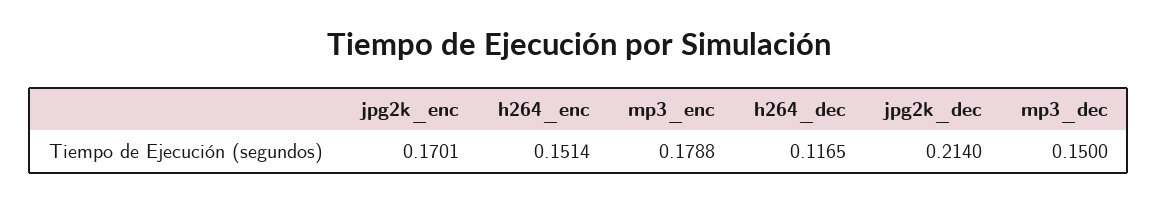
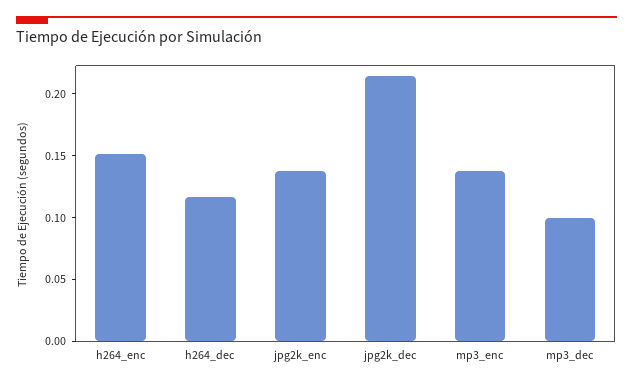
jpg2k_enc: 0.1701 -> 0.14
mp3_enc: 0.1788 -> 0.14
mp3_dec: 0.15 -> 0.1

